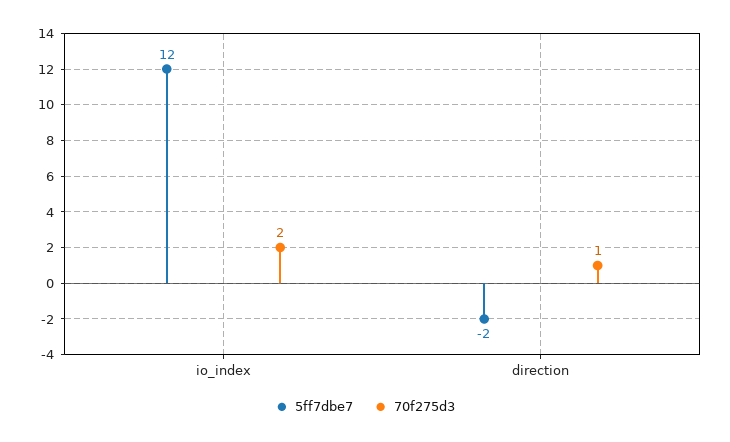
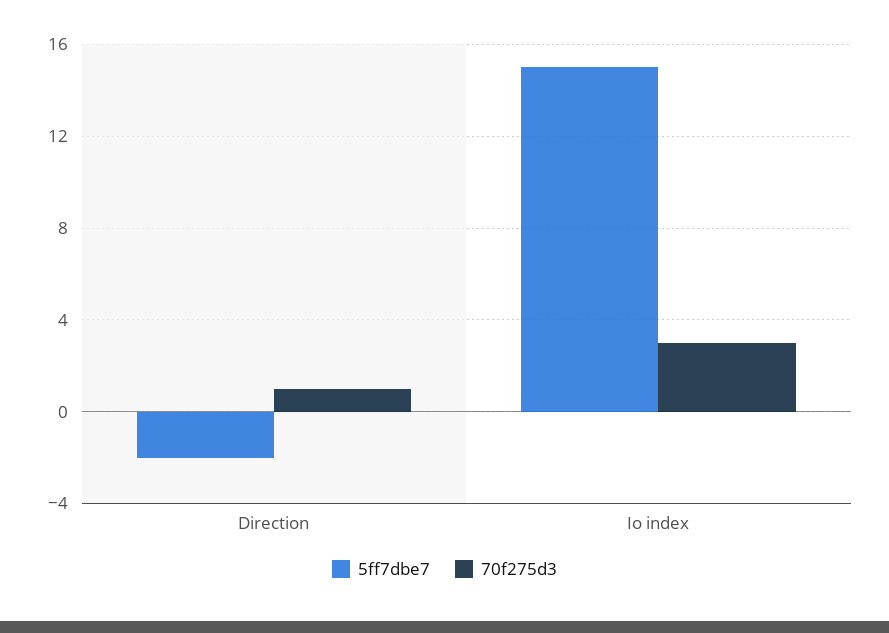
5ff7dbe7, io_index: 12 -> 15
70f275d3, io_index: 2 -> 3

